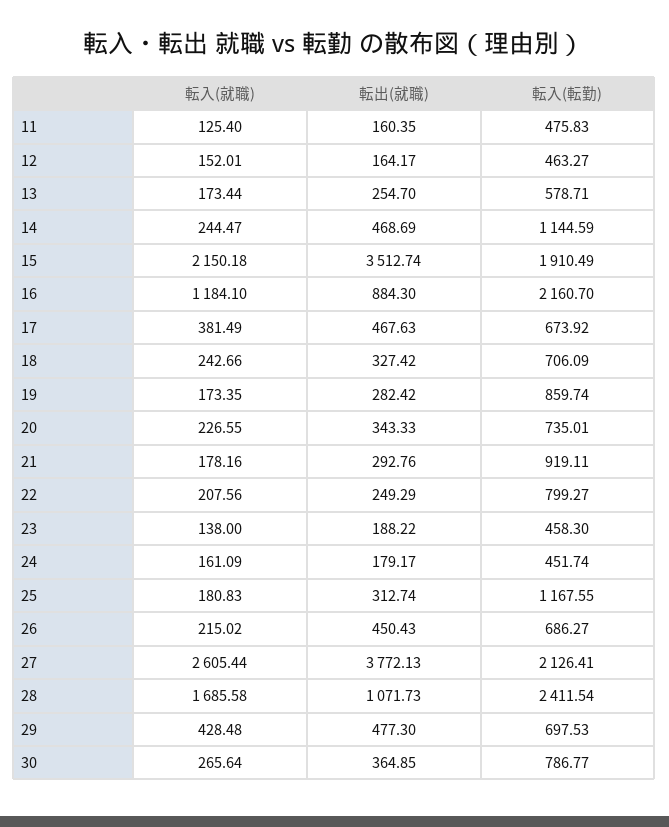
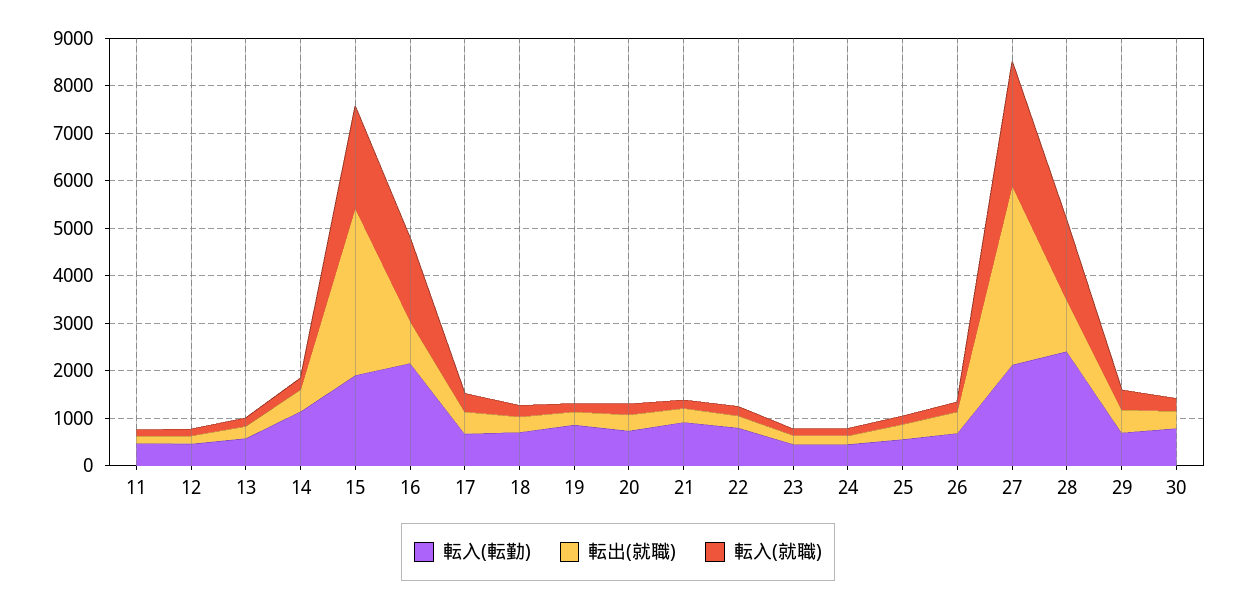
転入(就職), 16: 1184.1 -> 1800
転入(転勤), 25: 1167.55 -> 600

